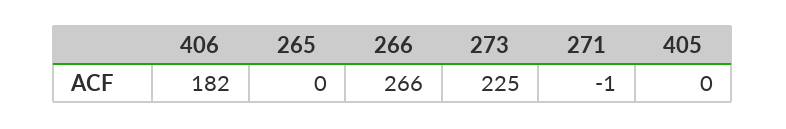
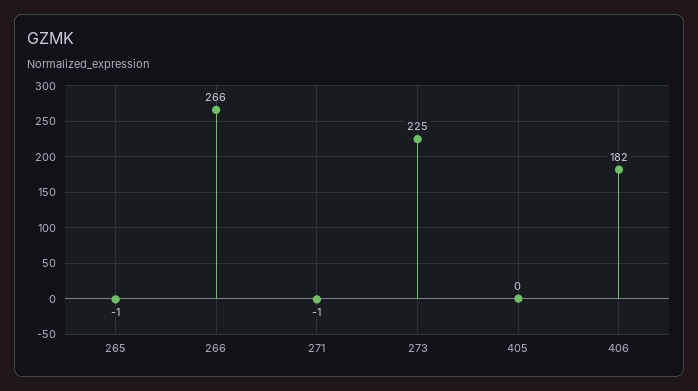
265: 0 -> -1

